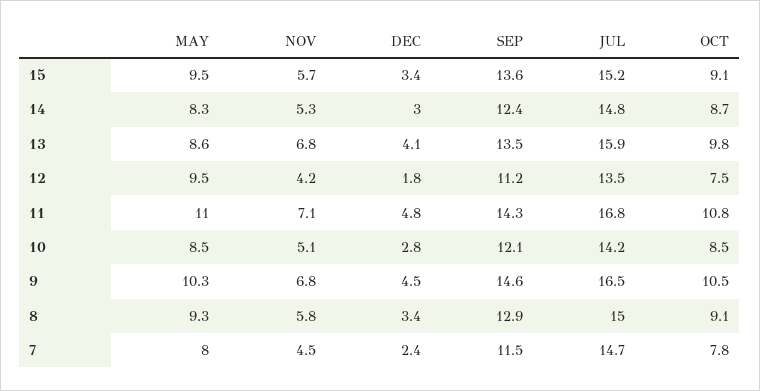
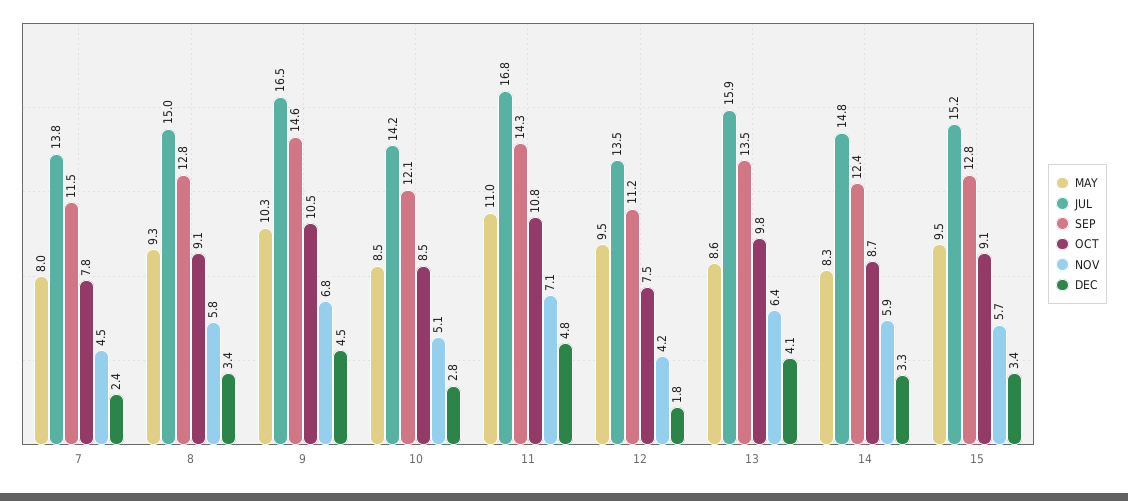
SEP, 15: 13.6 -> 12.8
NOV, 14: 5.3 -> 5.9
DEC, 14: 3 -> 3.3
NOV, 13: 6.8 -> 6.4
SEP, 8: 12.9 -> 12.8
JUL, 7: 14.7 -> 13.8

